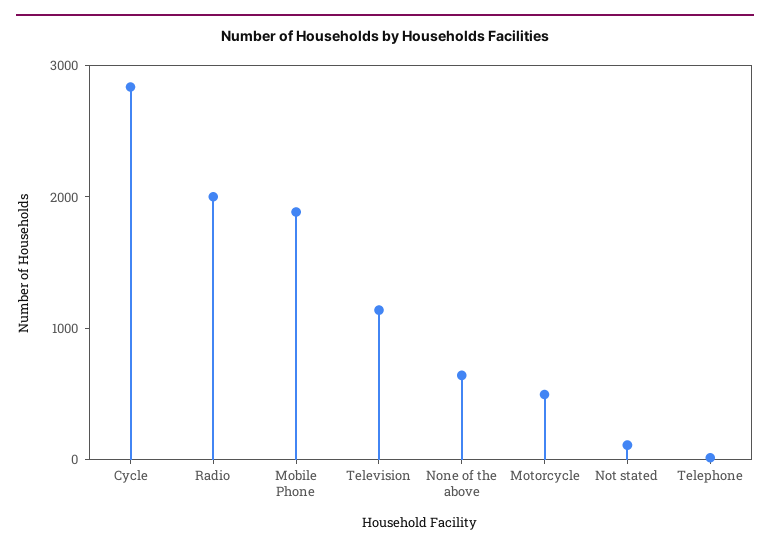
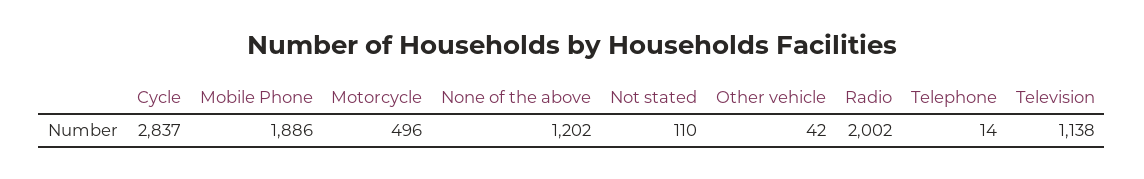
None of the above: 600 -> 1202
Other vehicle: none -> 42

